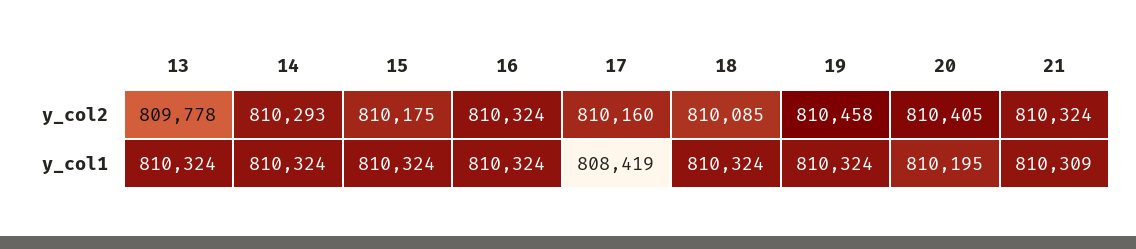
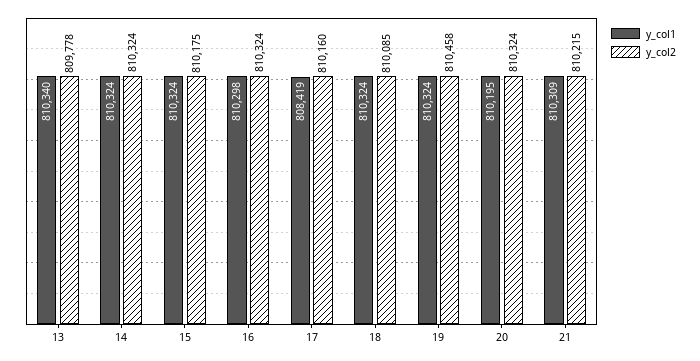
y_col2, 14: 810293 -> 810324
y_col2, 20: 810405 -> 810324
y_col2, 21: 810324 -> 810215
y_col1, 13: 810324 -> 810340
y_col1, 16: 810324 -> 810298

